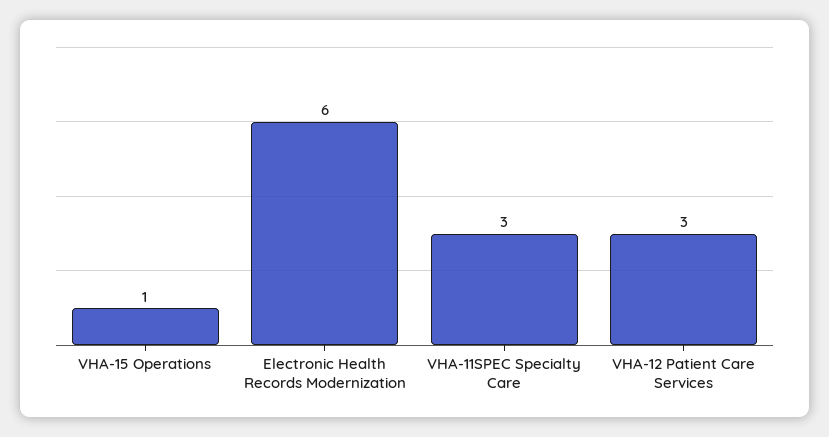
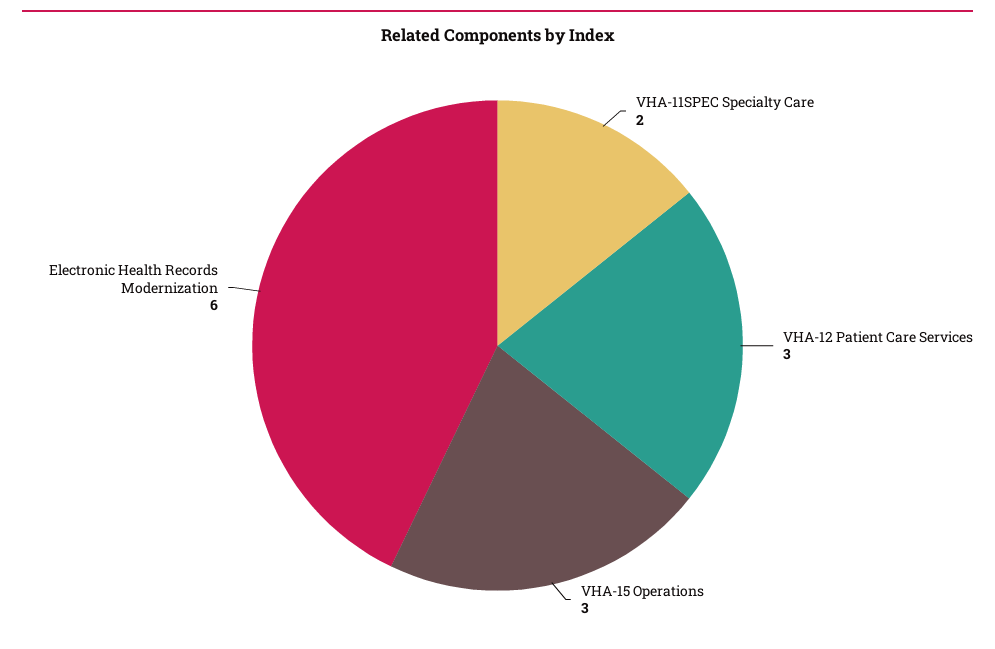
VHA-15 Operations: 1 -> 3
VHA-11SPEC Specialty Care: 3 -> 2

